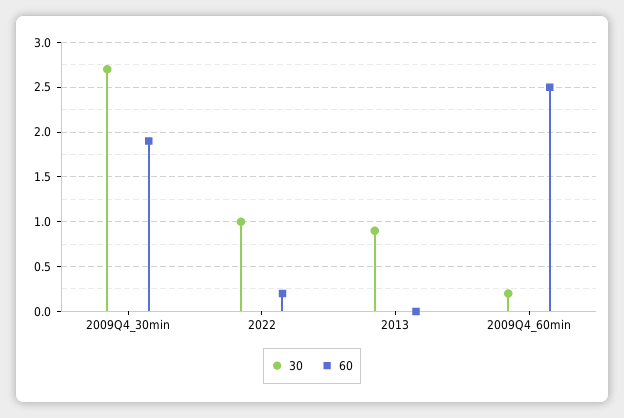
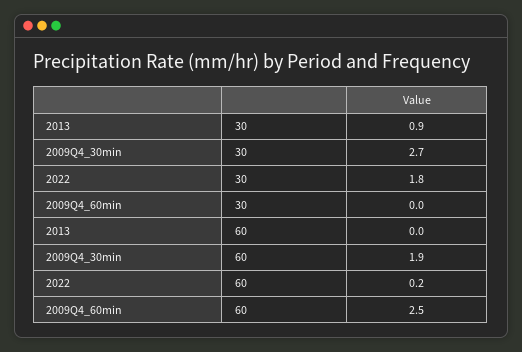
30, 2022: 1 -> 1.8
30, 2009Q4_60min: 0.2 -> 0

